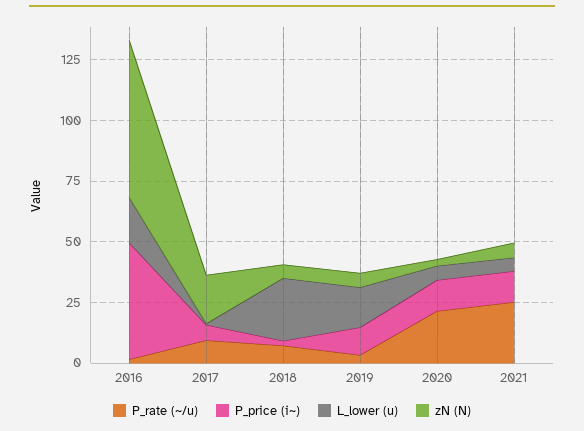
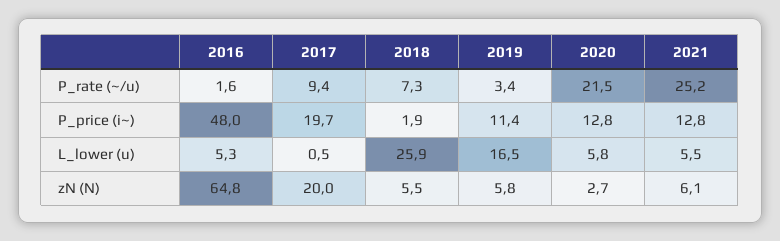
L_lower (u), 2016: 20 -> 5.3
P_price (i~), 2017: 5 -> 19.7

